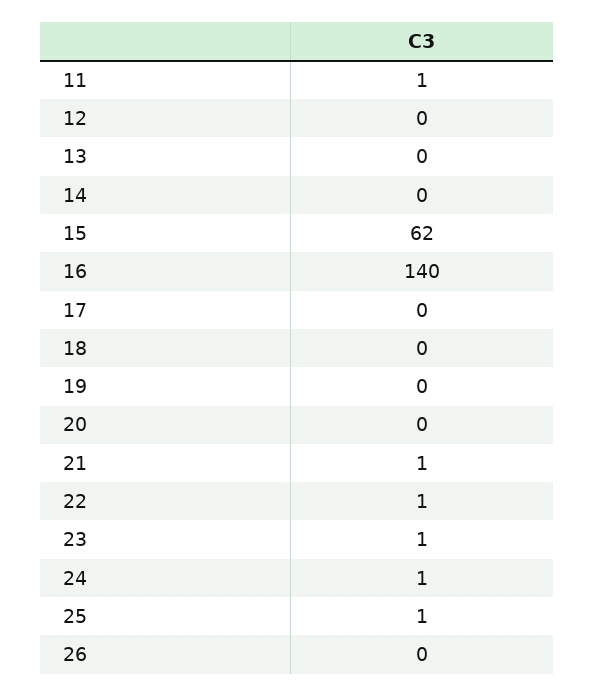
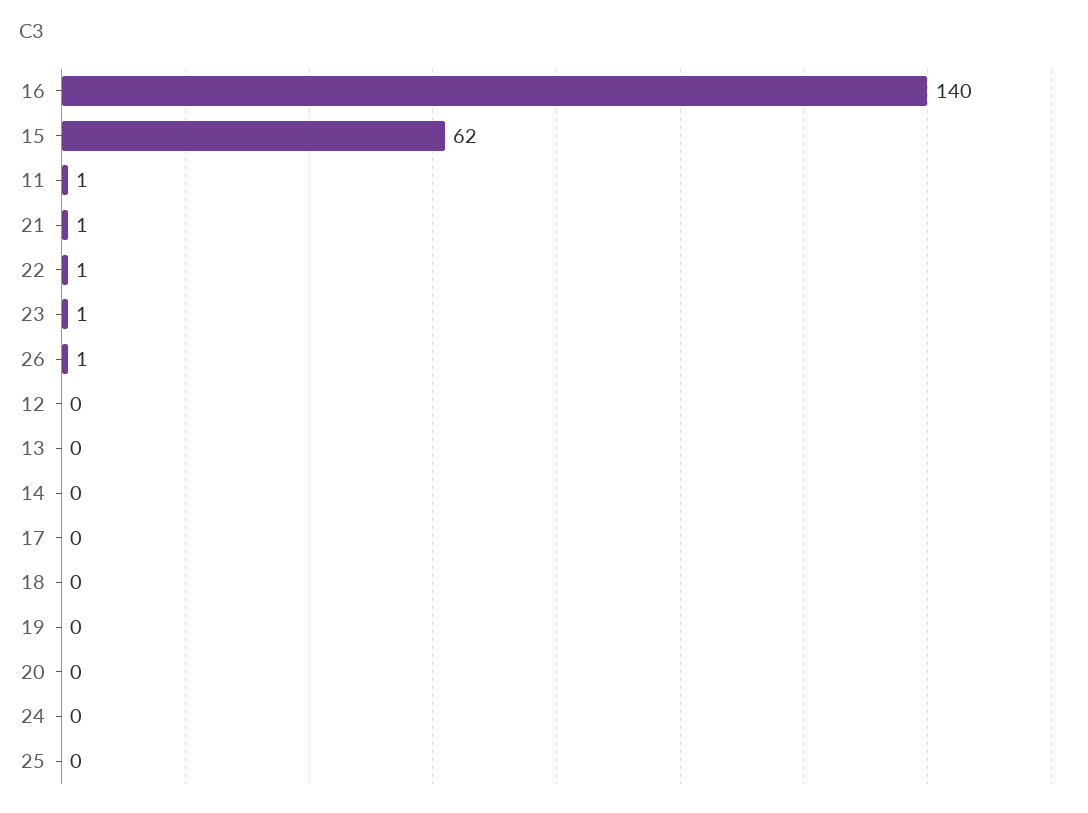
24: 1 -> 0
25: 1 -> 0
26: 0 -> 1

